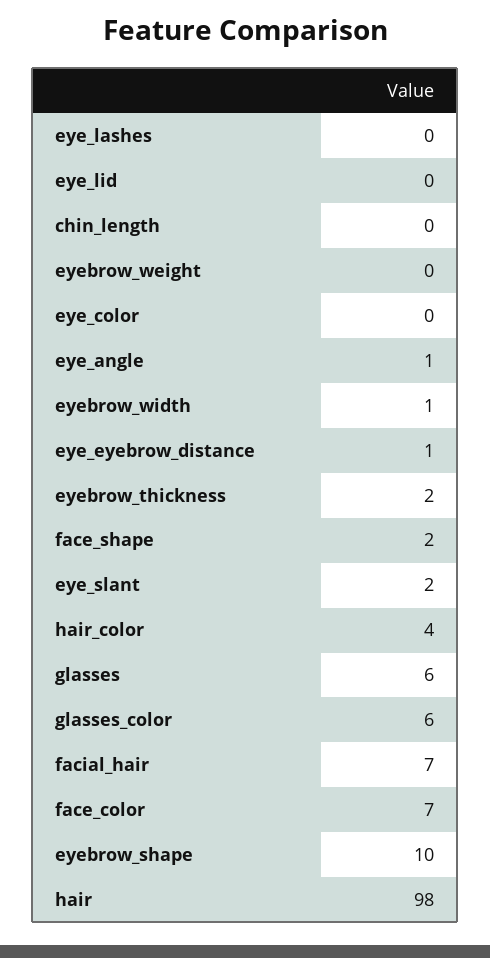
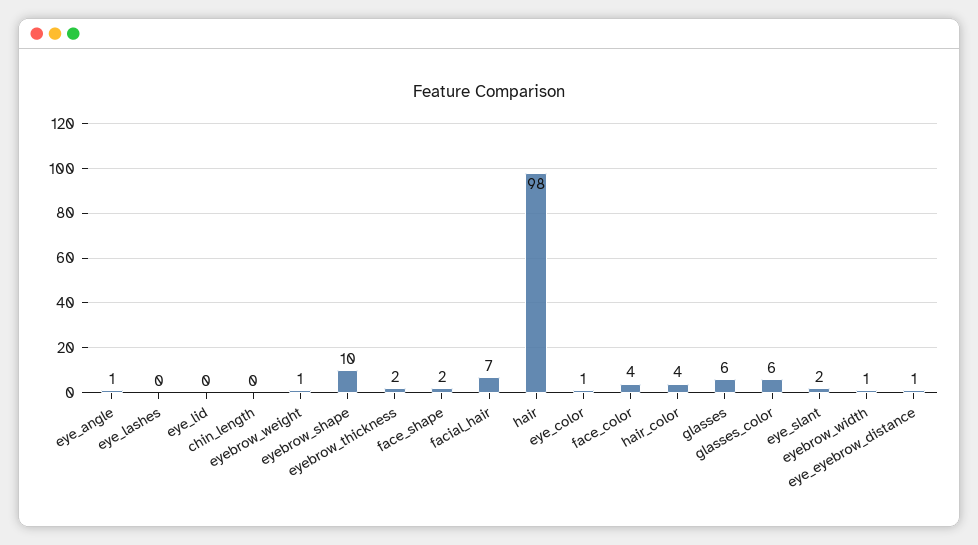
eyebrow_weight: 0 -> 1
eye_color: 0 -> 1
face_color: 7 -> 4

